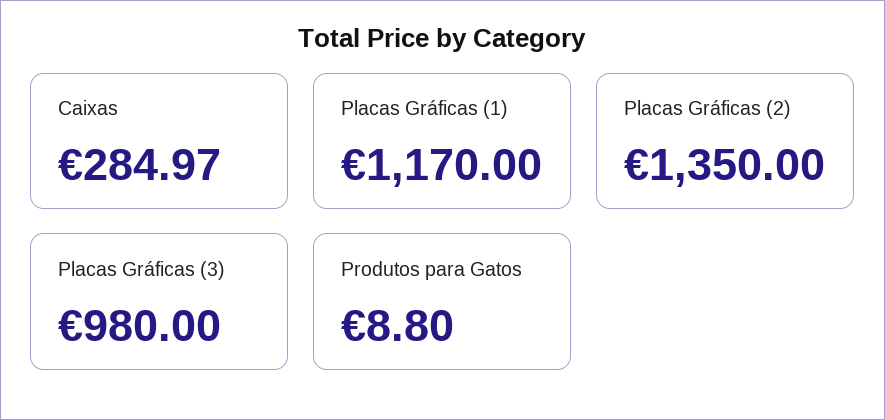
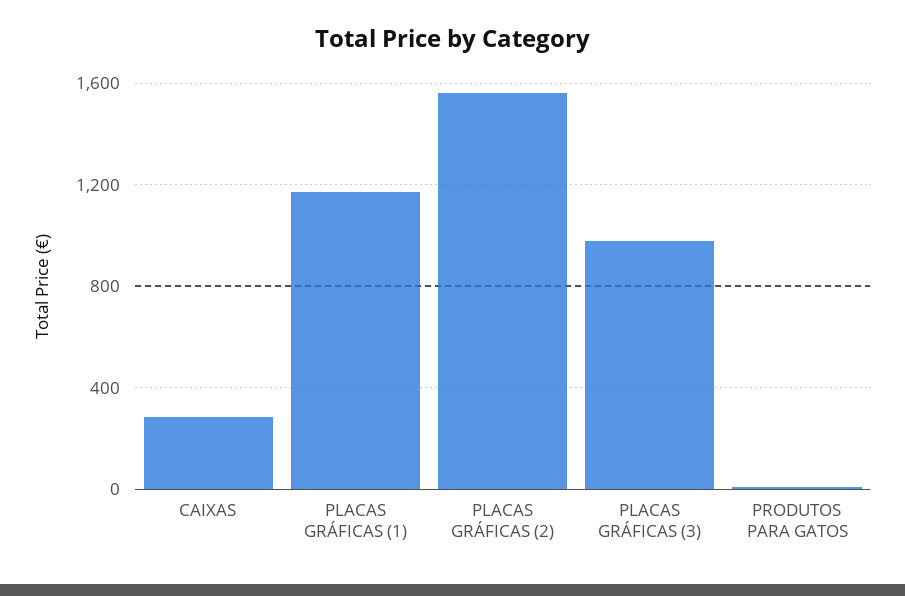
Placas Gráficas (2): 1350 -> 1550

